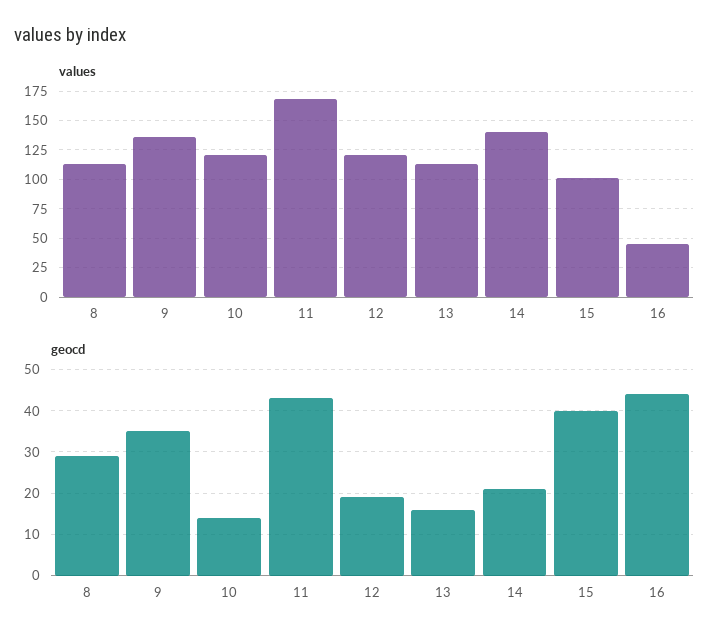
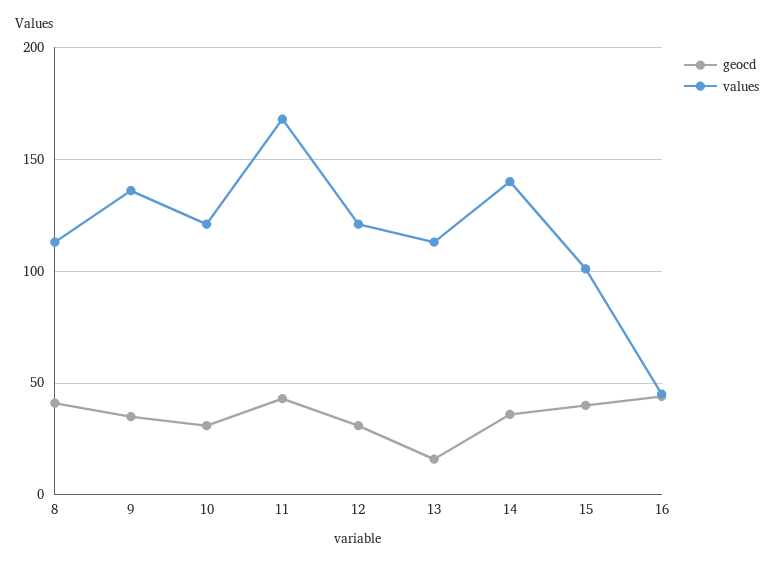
geocd, 8: 30 -> 40
geocd, 10: 15 -> 30
geocd, 12: 20 -> 30
geocd, 14: 20 -> 35

